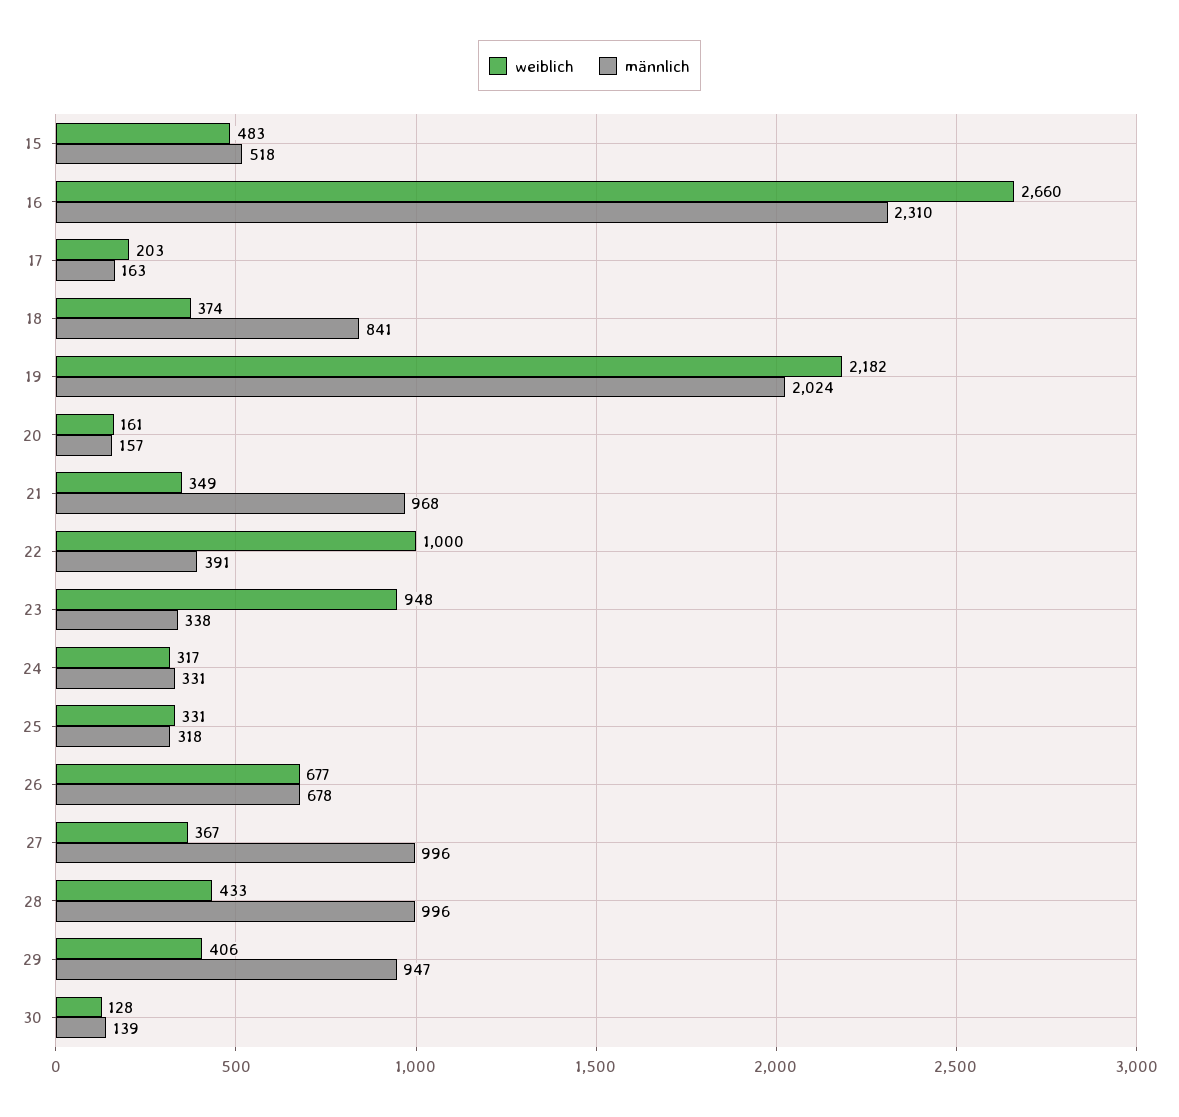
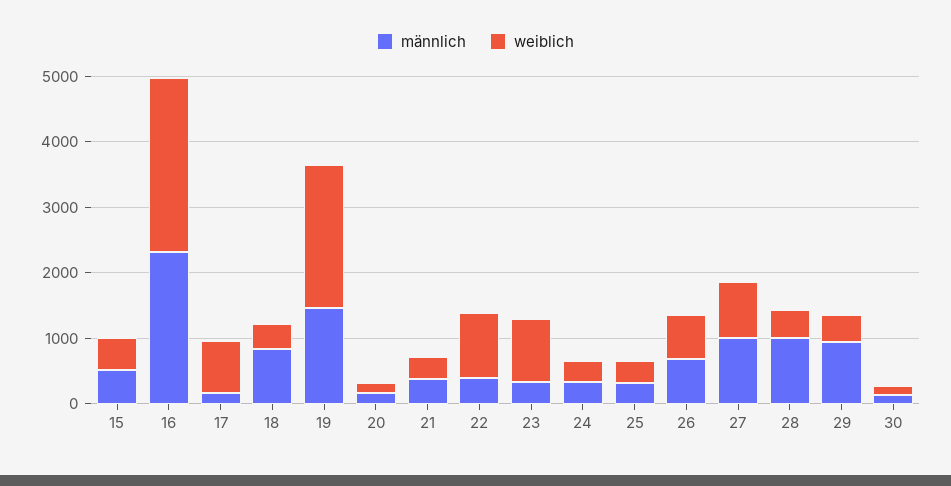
weiblich, 17: 203 -> 800
männlich, 19: 2024 -> 1400
männlich, 21: 968 -> 400
weiblich, 27: 367 -> 800

